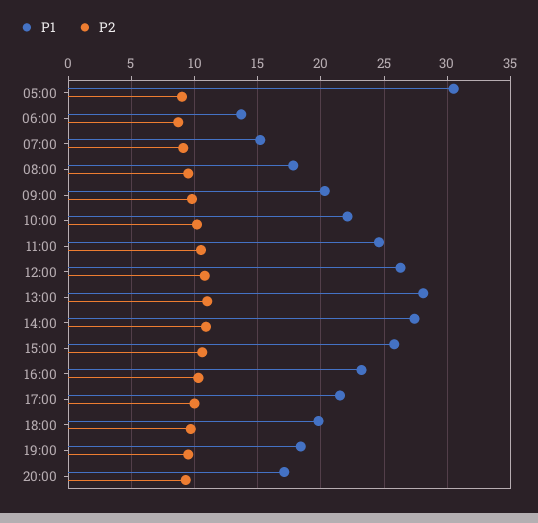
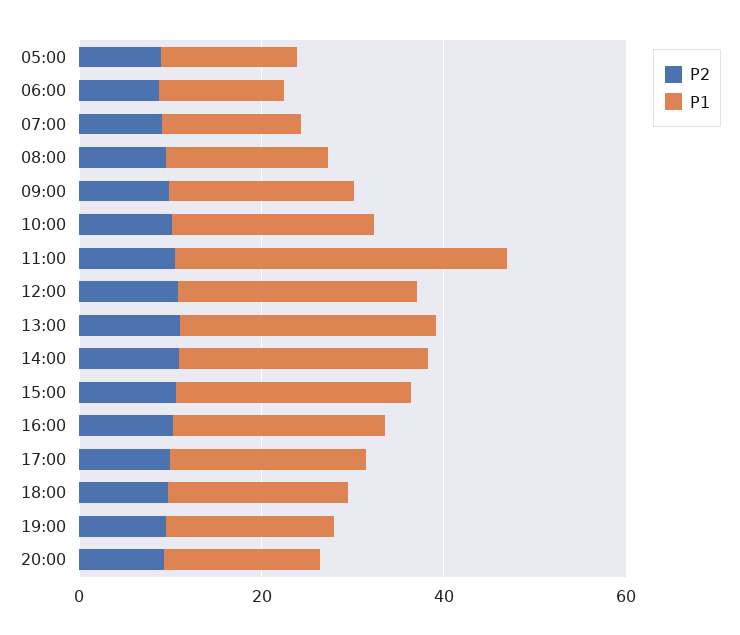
P1, 05:00: 30.5 -> 15
P1, 11:00: 24.5 -> 35

